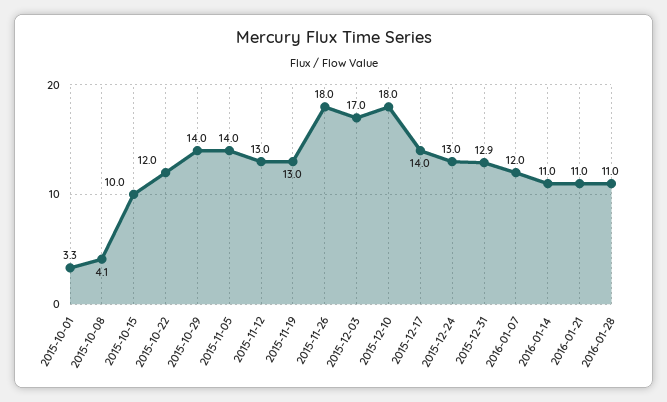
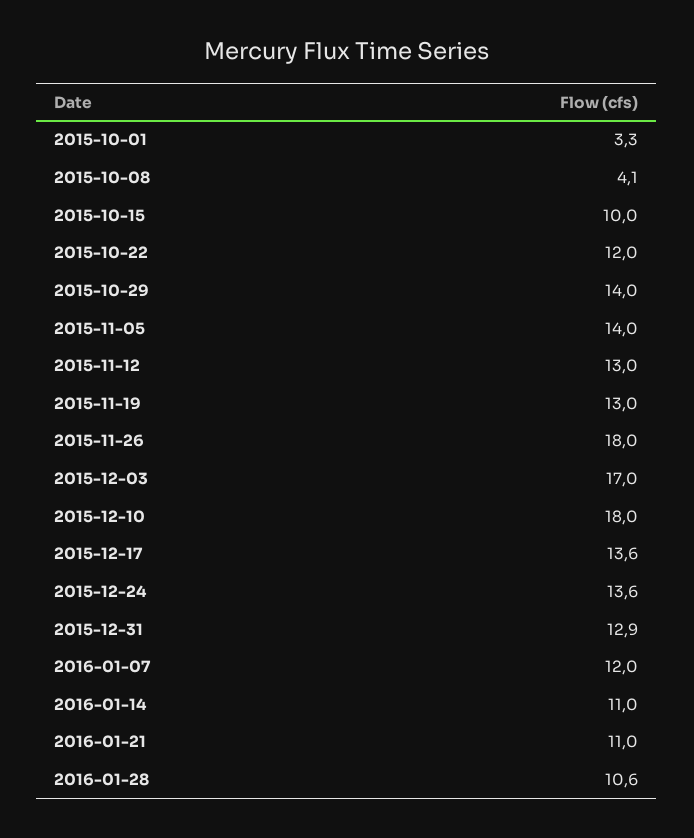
2015-12-17: 14 -> 13.6
2015-12-24: 13 -> 13.6
2016-01-28: 11 -> 10.6

